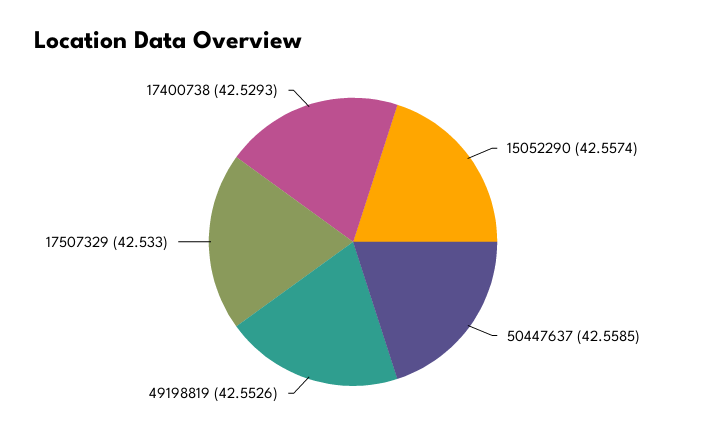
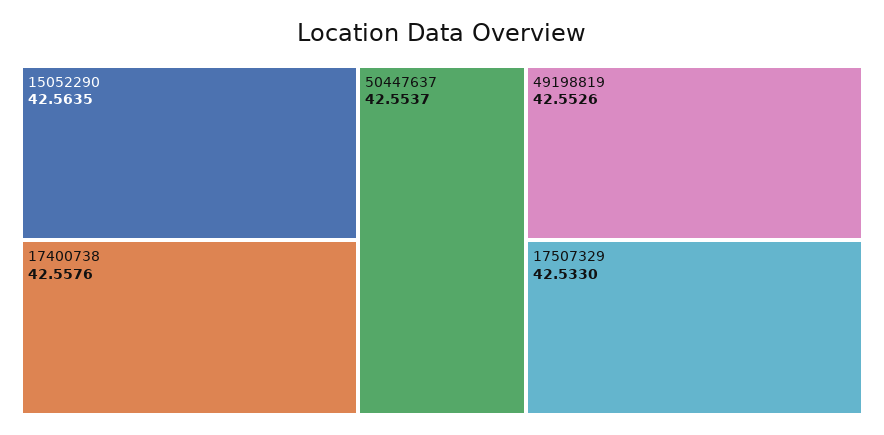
15052290: 42.5574 -> 42.5635
50447637: 42.5585 -> 42.5537
17400738: 42.5293 -> 42.5576

